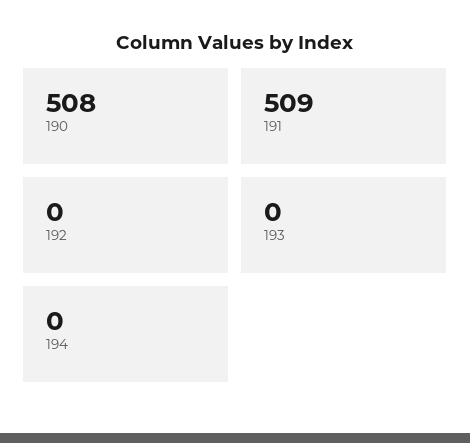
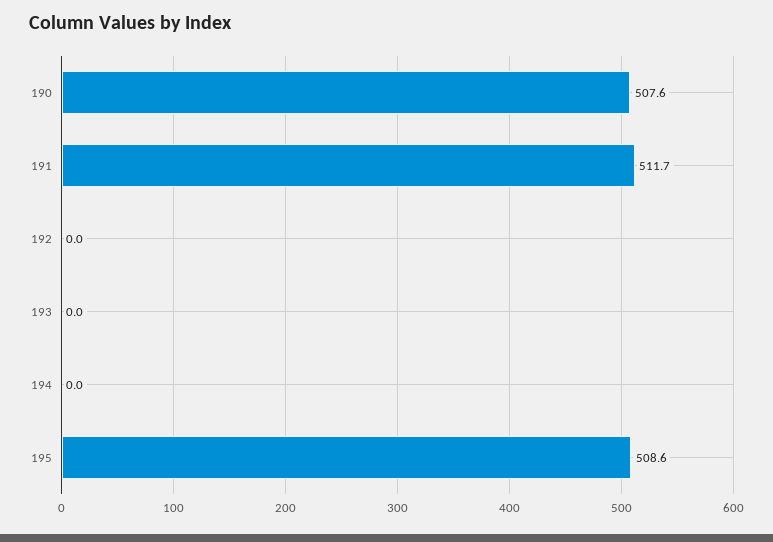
191: 509 -> 511.7
195: none -> 508.6

